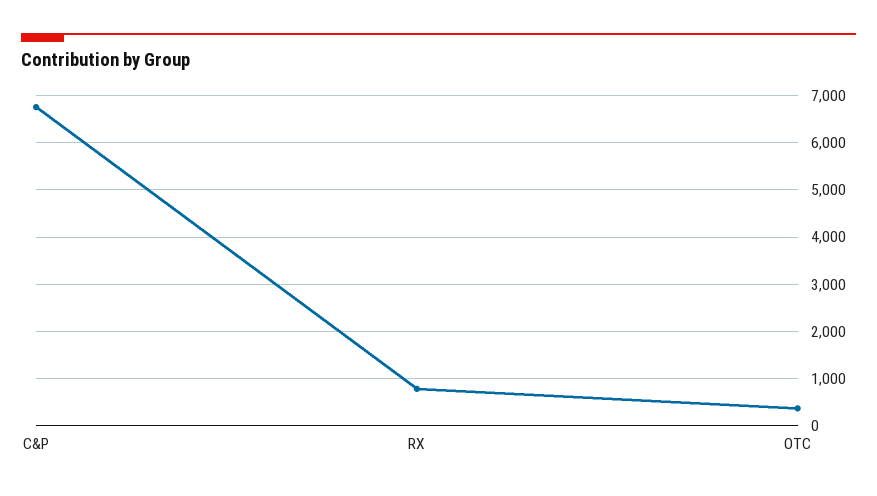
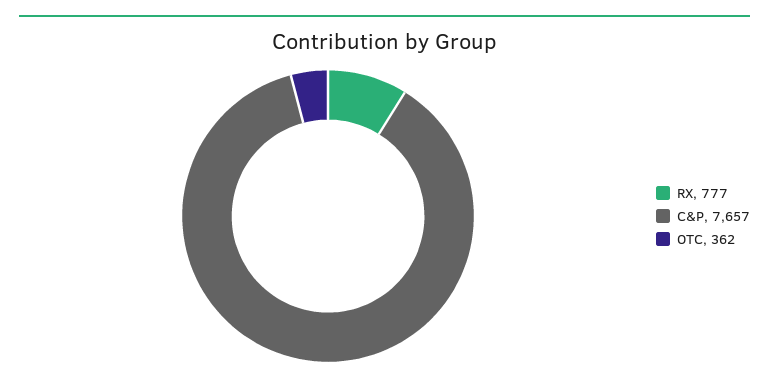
C&P: 6800 -> 7657

